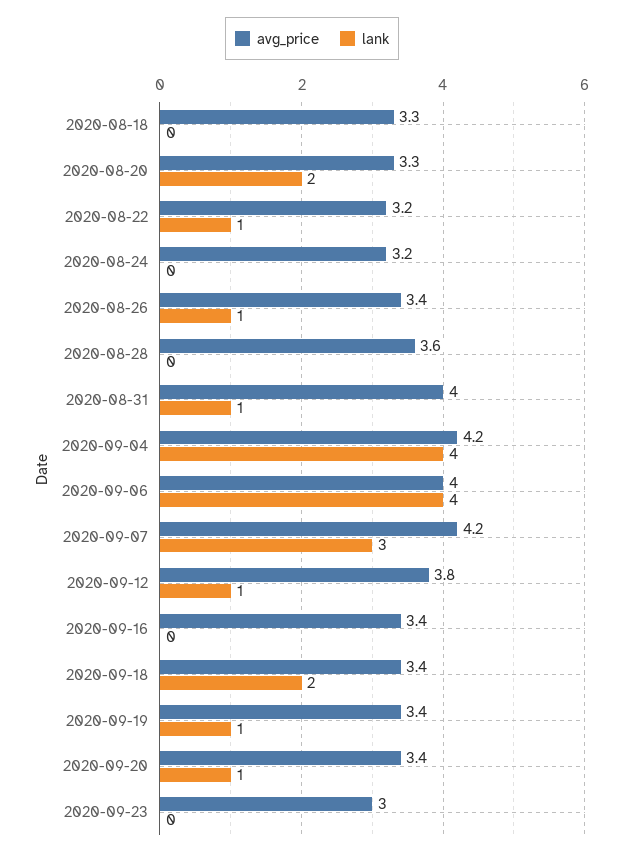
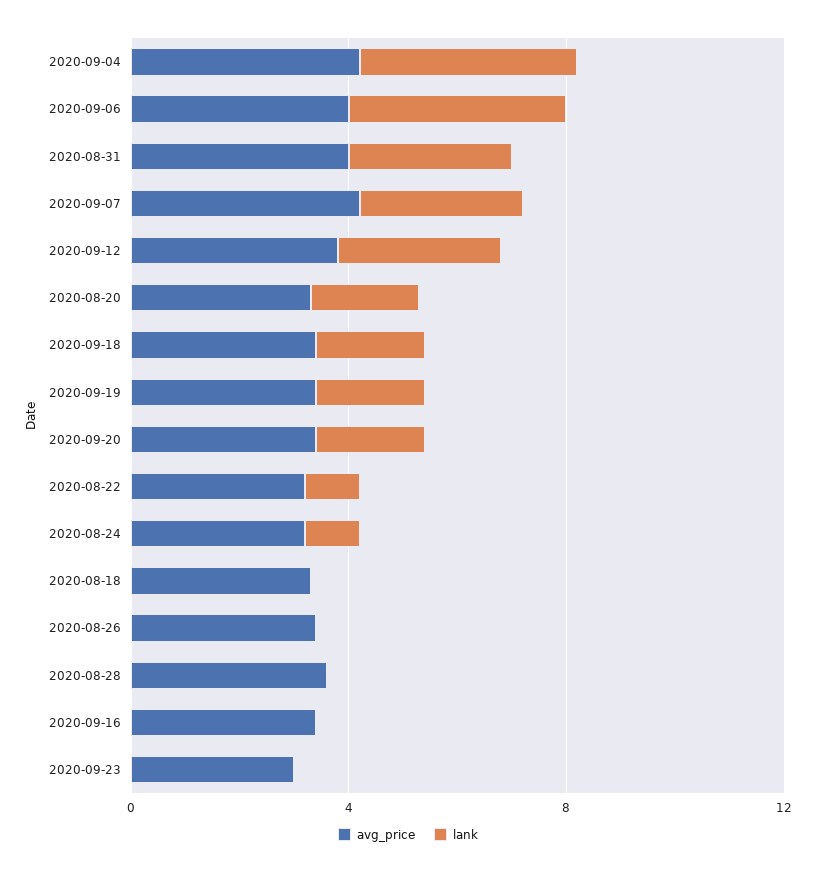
lank, 2020-08-24: 0 -> 1
lank, 2020-08-26: 1 -> 0
lank, 2020-08-31: 1 -> 3
lank, 2020-09-12: 1 -> 3
lank, 2020-09-19: 1 -> 2
lank, 2020-09-20: 1 -> 2

